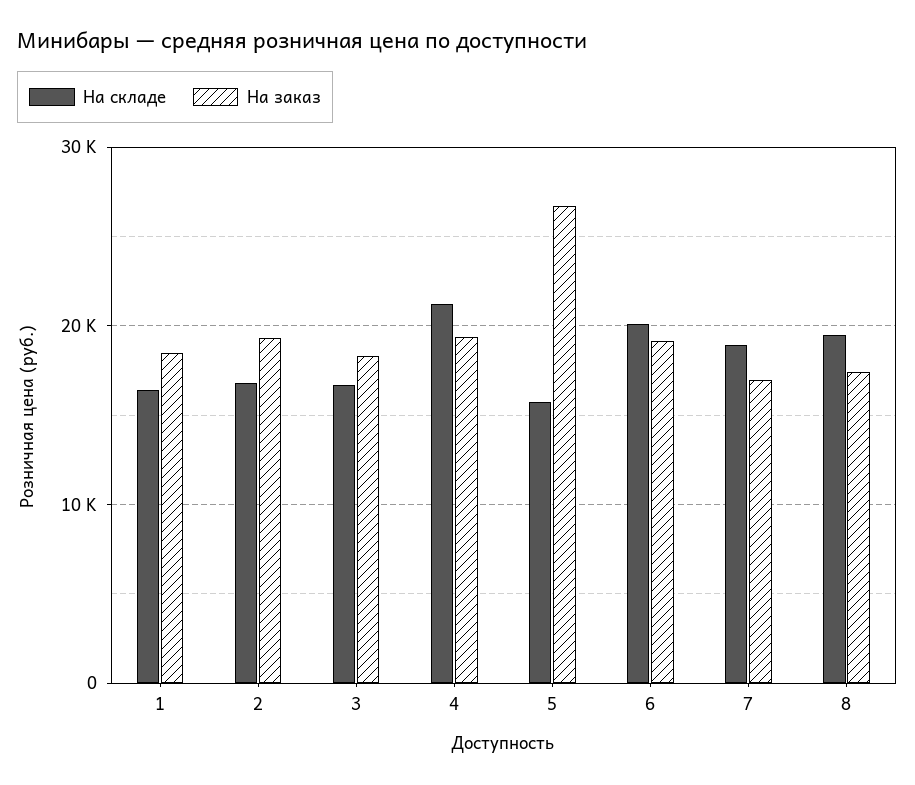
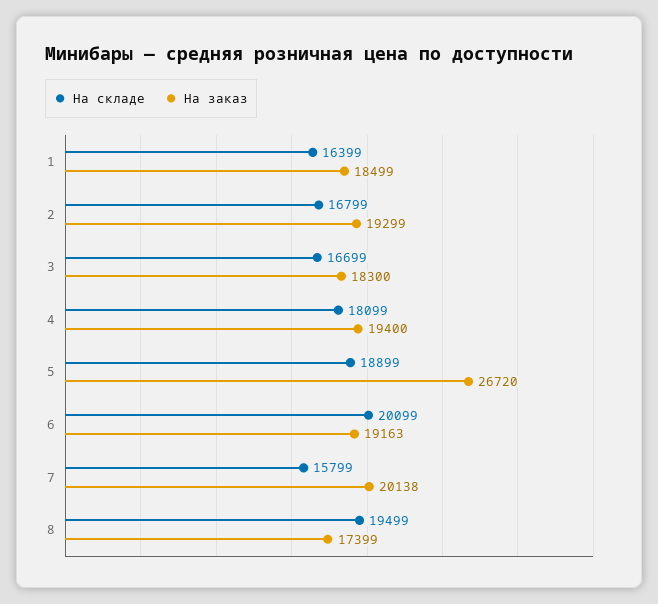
На складе, 4: 21000 -> 18099
На складе, 5: 16000 -> 18899
На складе, 7: 19000 -> 15799
На заказ, 7: 17000 -> 20138

